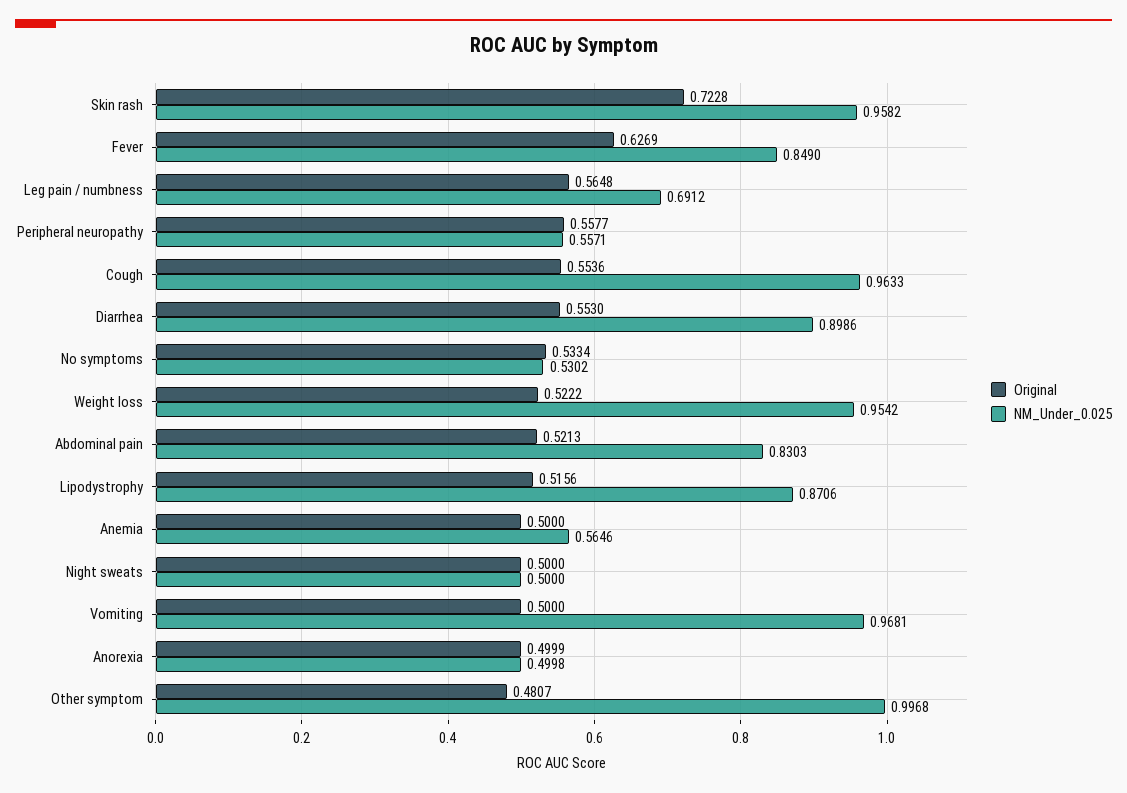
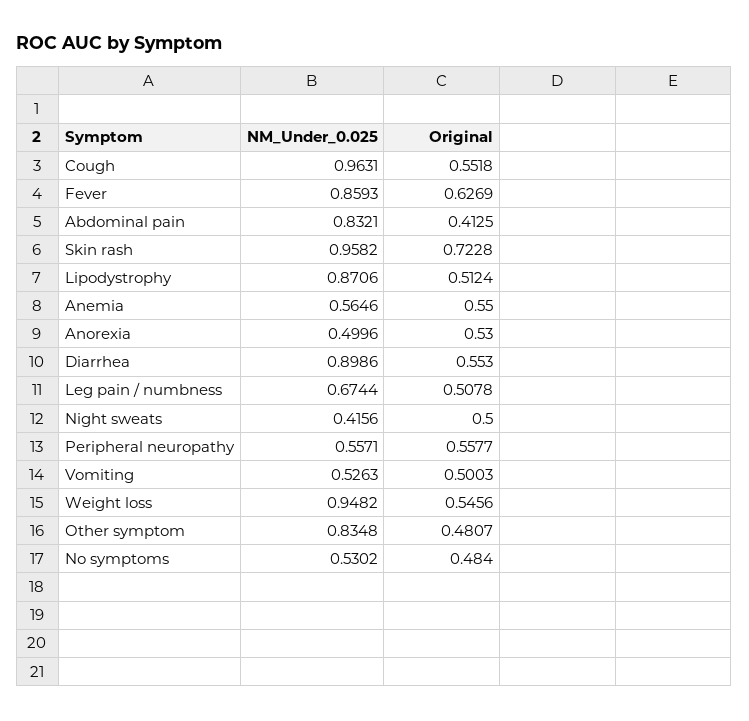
NM_Under_0.025, Fever: 0.849 -> 0.8593
Original, Leg pain / numbness: 0.5648 -> 0.5078
NM_Under_0.025, Leg pain / numbness: 0.6912 -> 0.6744
Original, Cough: 0.5536 -> 0.5518
NM_Under_0.025, Cough: 0.9633 -> 0.9631
Original, No symptoms: 0.5334 -> 0.484
Original, Weight loss: 0.5222 -> 0.5456
NM_Under_0.025, Weight loss: 0.9542 -> 0.9482
Original, Abdominal pain: 0.5213 -> 0.4125
NM_Under_0.025, Abdominal pain: 0.8303 -> 0.8321
Original, Lipodystrophy: 0.5156 -> 0.5124
Original, Anemia: 0.5 -> 0.55
NM_Under_0.025, Night sweats: 0.5 -> 0.4156
Original, Vomiting: 0.5 -> 0.5003
NM_Under_0.025, Vomiting: 0.9681 -> 0.5263
Original, Anorexia: 0.4999 -> 0.53
NM_Under_0.025, Anorexia: 0.4998 -> 0.4996
NM_Under_0.025, Other symptom: 0.9968 -> 0.8348

